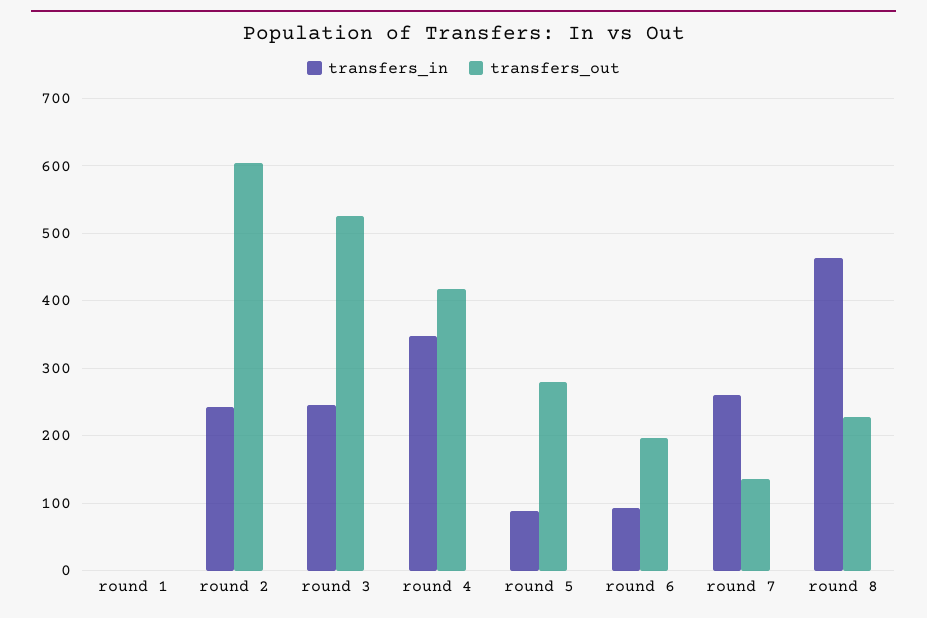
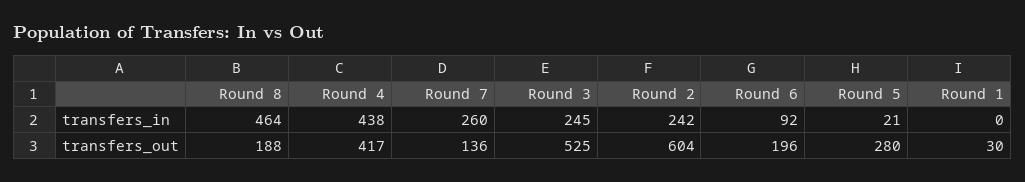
transfers_out, round 1: 0 -> 30
transfers_in, round 4: 350 -> 438
transfers_in, round 5: 90 -> 21
transfers_out, round 8: 230 -> 188

